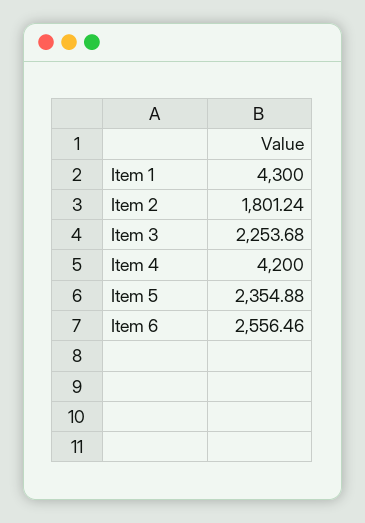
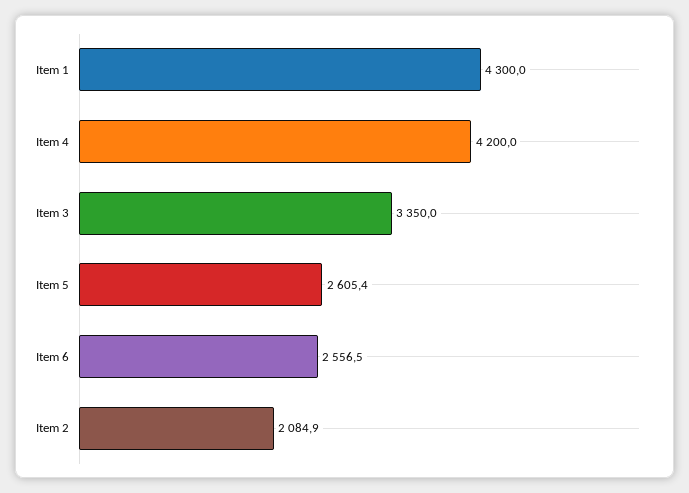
Item 2: 1801.24 -> 2084.9
Item 3: 2253.68 -> 3350
Item 5: 2354.88 -> 2605.4

